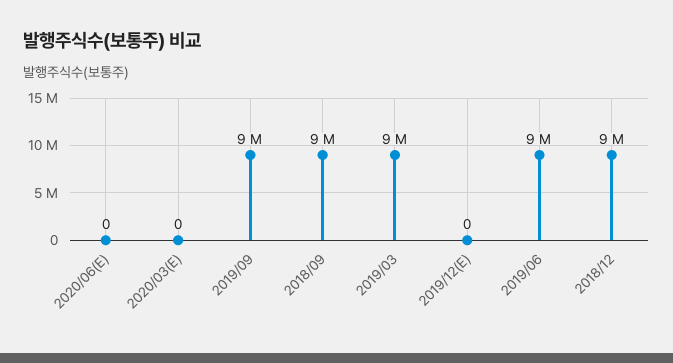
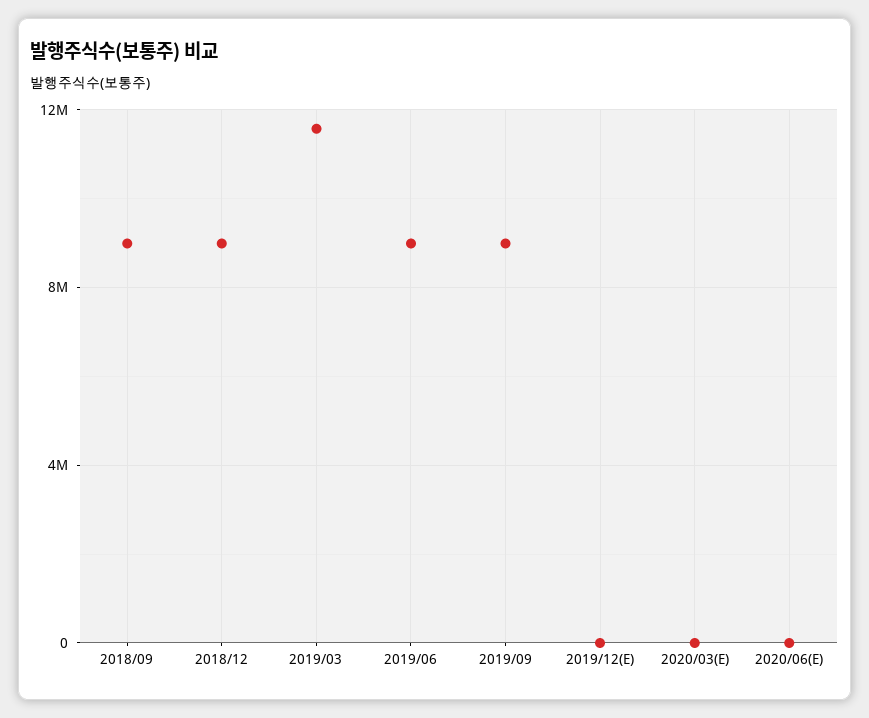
2019/03: 9000000 -> 11500000

